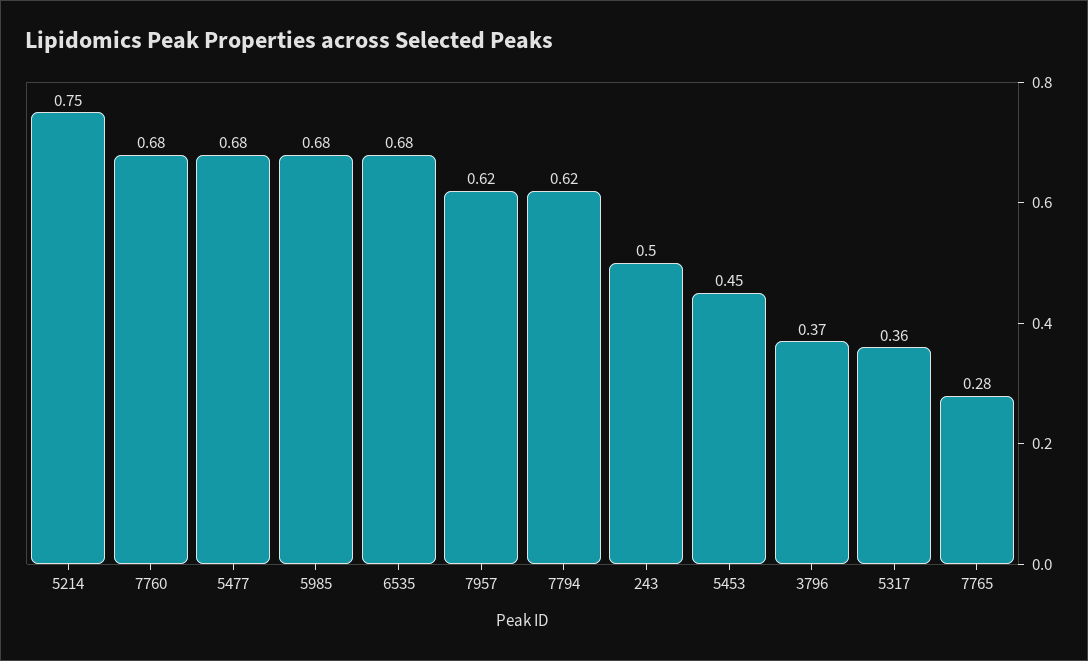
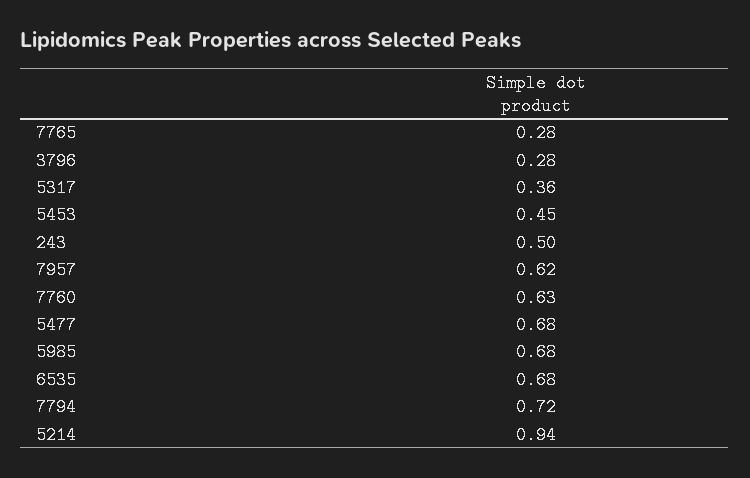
5214: 0.75 -> 0.94
7760: 0.68 -> 0.63
7794: 0.62 -> 0.72
3796: 0.37 -> 0.28

